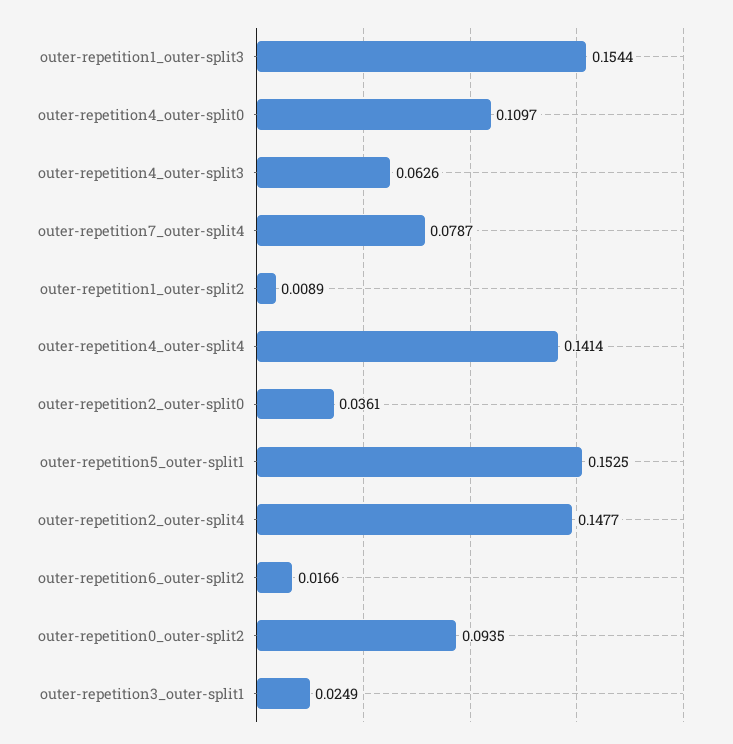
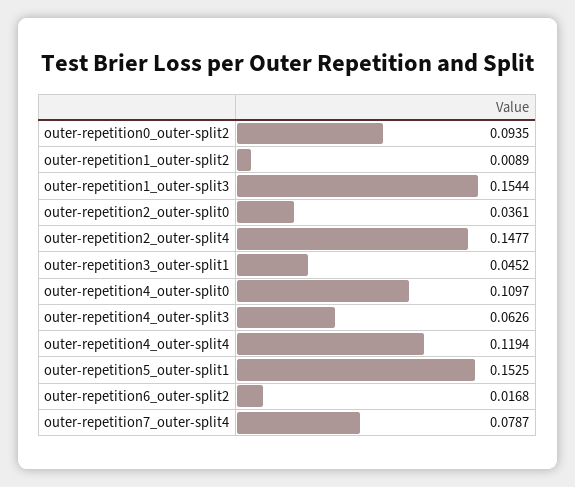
outer-repetition4_outer-split4: 0.1414 -> 0.1194
outer-repetition6_outer-split2: 0.0166 -> 0.0168
outer-repetition3_outer-split1: 0.0249 -> 0.0452

